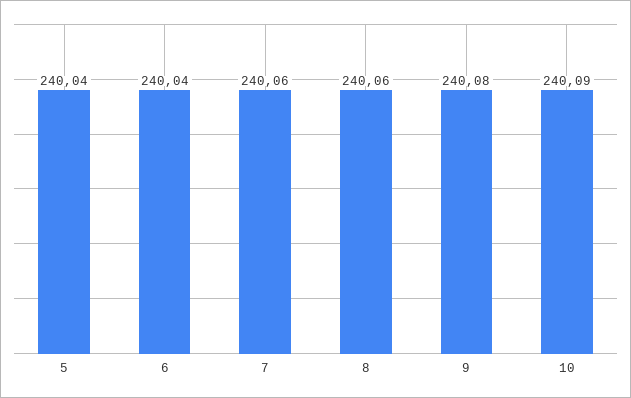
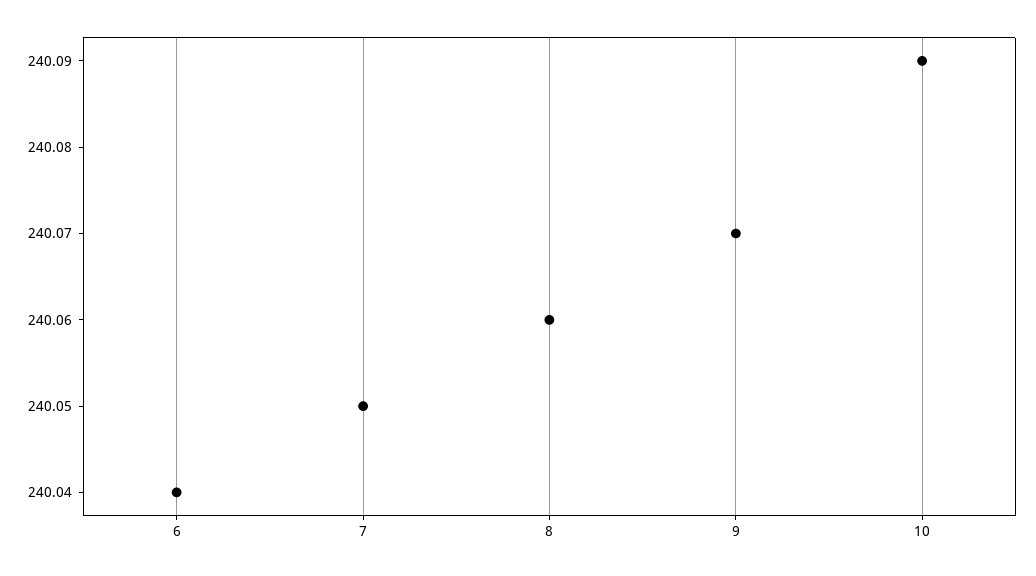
5: 240.04 -> none
7: 240.06 -> 240.05
9: 240.08 -> 240.07

